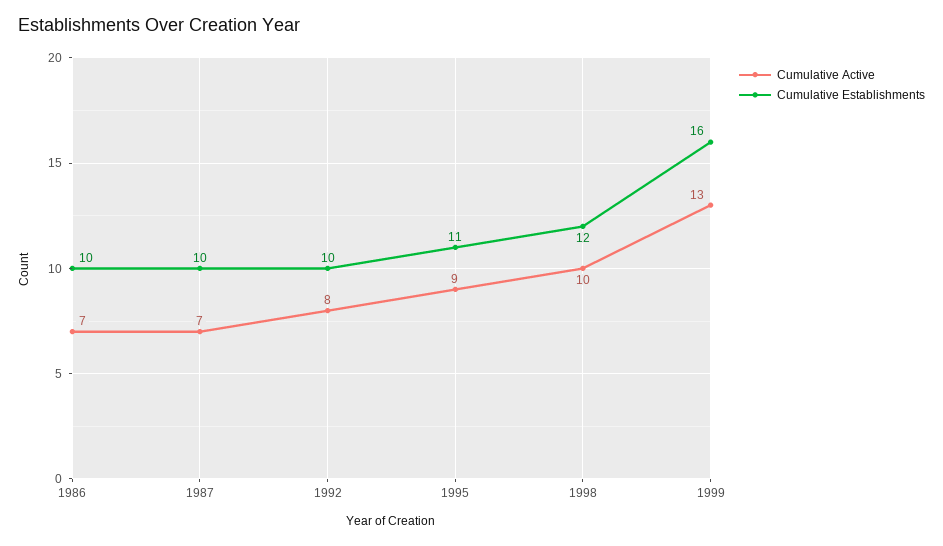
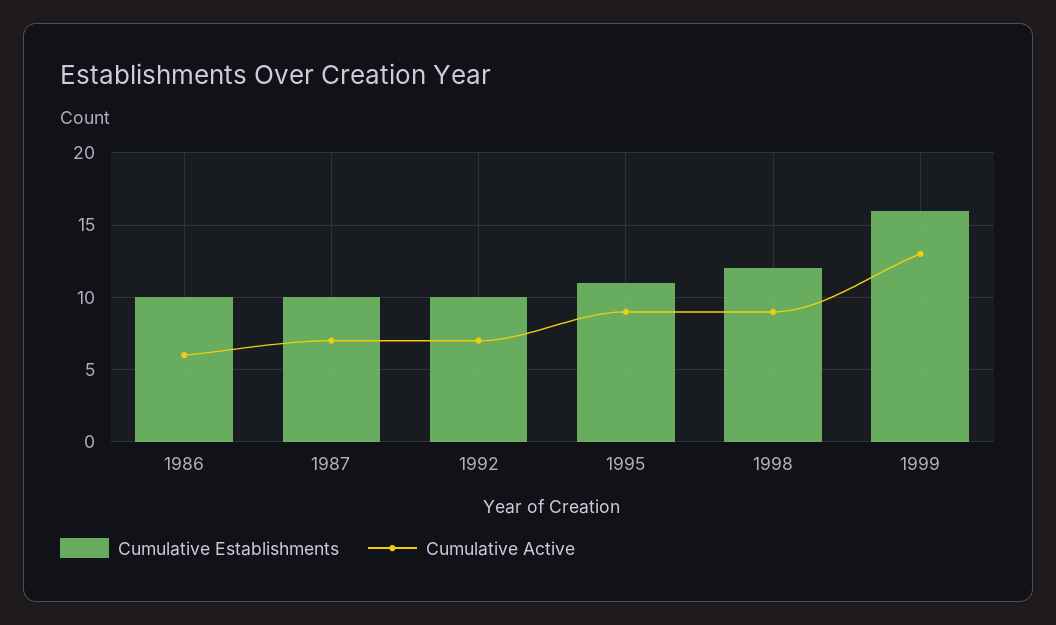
Cumulative Active, 1986: 7 -> 6
Cumulative Active, 1992: 8 -> 7
Cumulative Active, 1998: 10 -> 9

